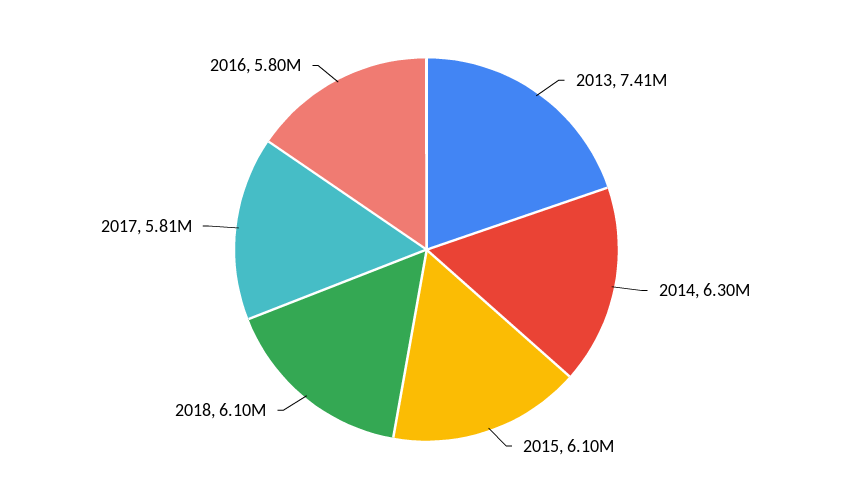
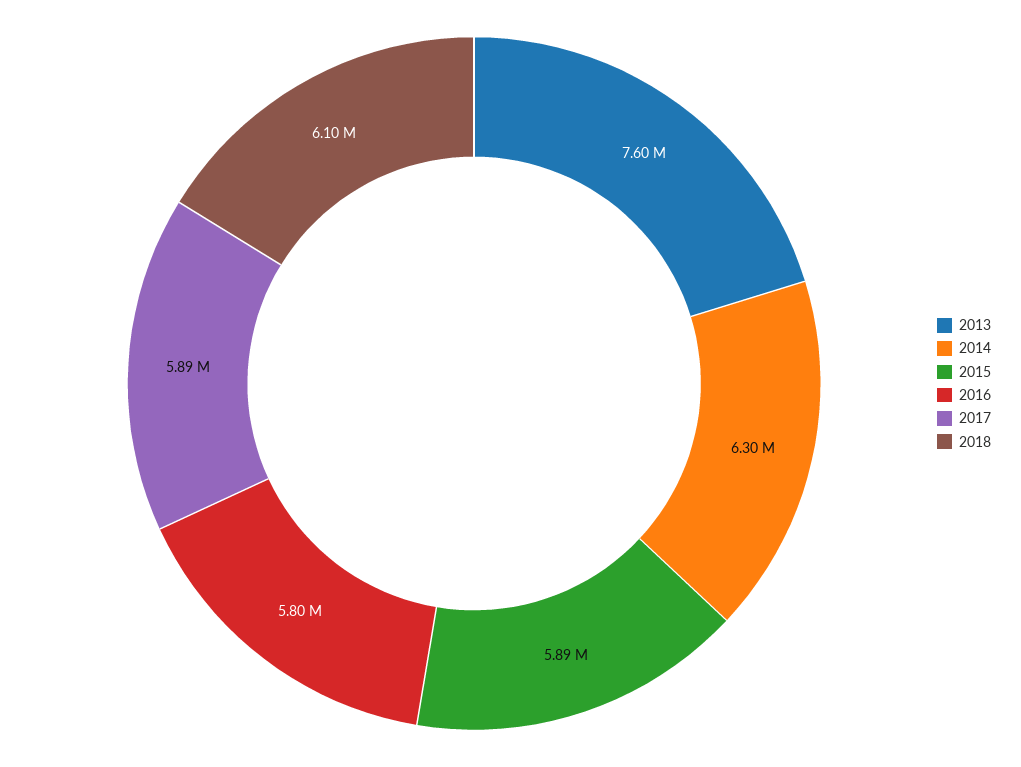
2013: 7410000 -> 7600000
2015: 6100000 -> 5890000
2017: 5810000 -> 5890000

